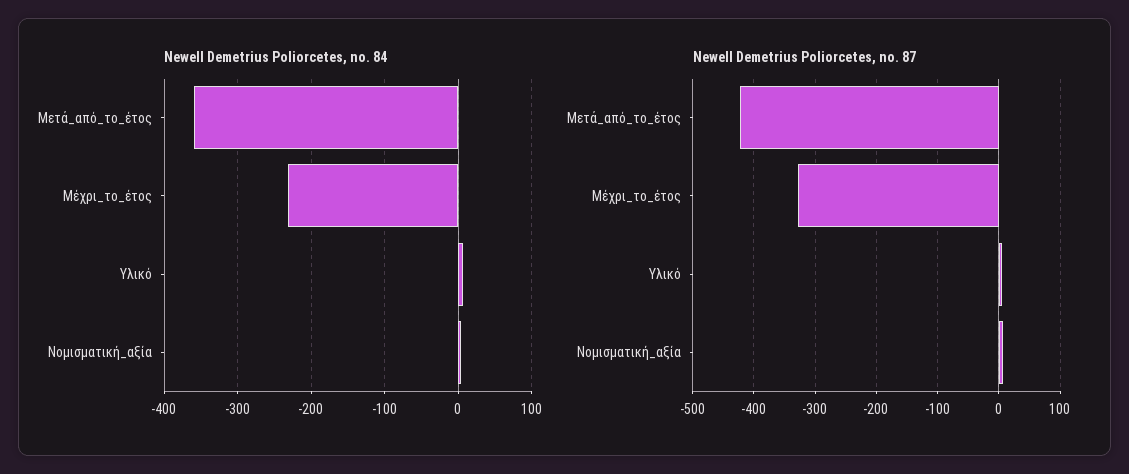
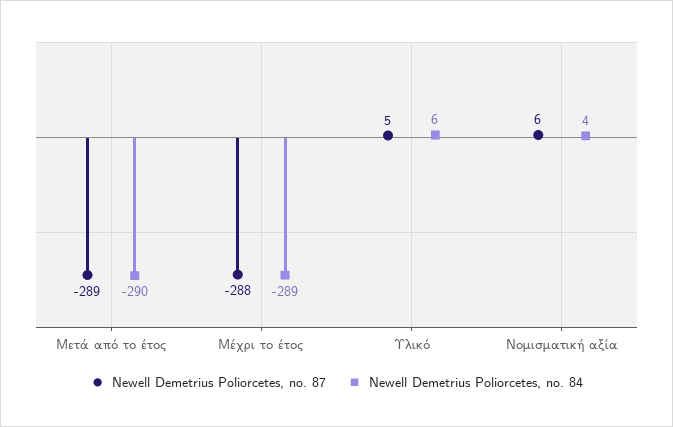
Newell Demetrius Poliorcetes, no. 84, Μετά_από_το_έτος: -360 -> -290
Newell Demetrius Poliorcetes, no. 84, Μέχρι_το_έτος: -230 -> -289
Newell Demetrius Poliorcetes, no. 87, Μετά_από_το_έτος: -420 -> -289
Newell Demetrius Poliorcetes, no. 87, Μέχρι_το_έτος: -330 -> -288

